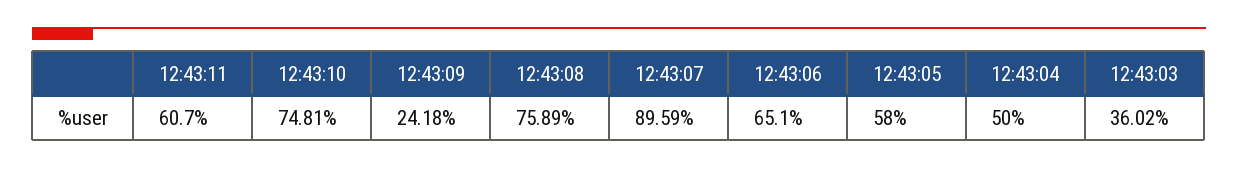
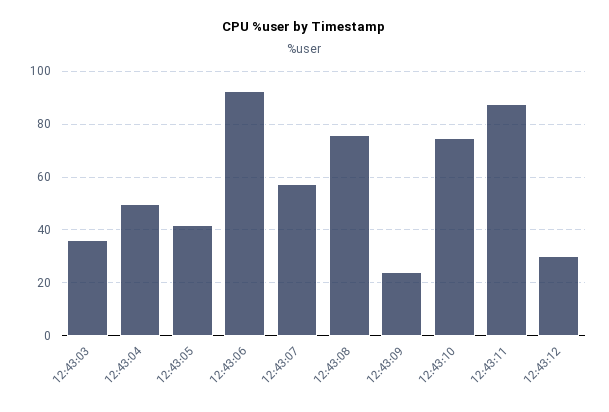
12:43:11: 60.7 -> 87.5
12:43:07: 89.59 -> 57.5
12:43:06: 65.1 -> 92.5
12:43:05: 58 -> 42.5
12:43:12: none -> 30

